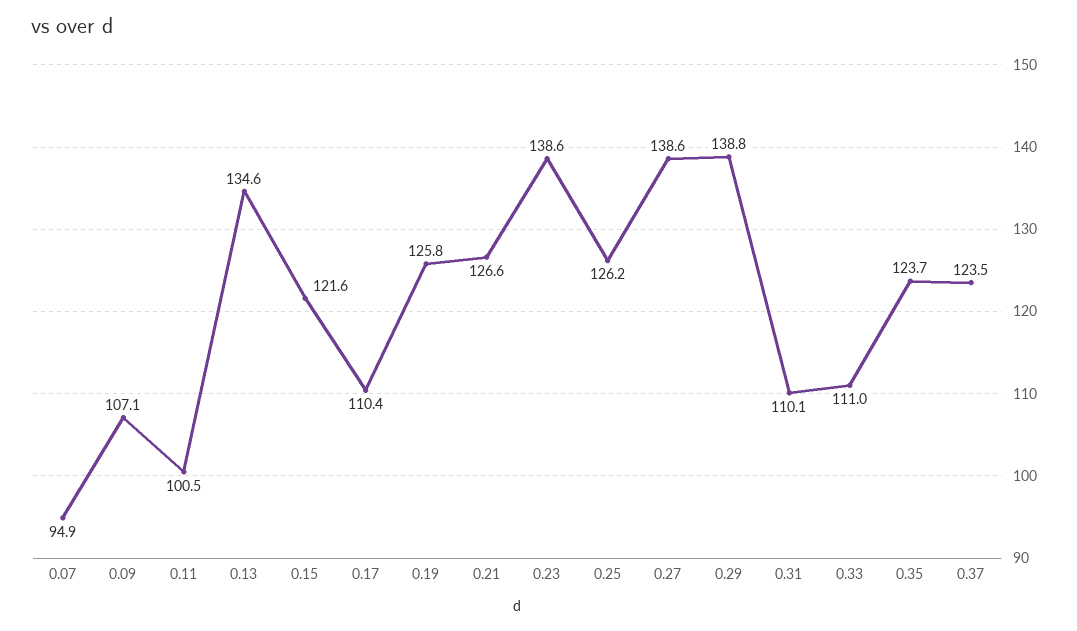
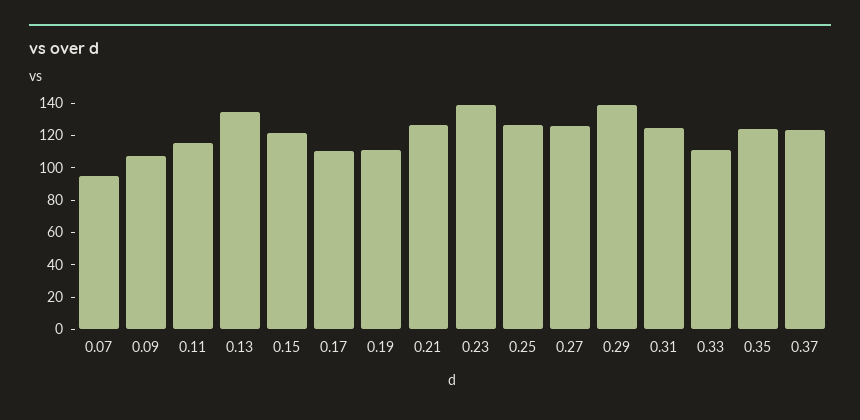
0.11: 100.5 -> 115
0.19: 125.8 -> 110
0.27: 138.6 -> 125
0.31: 110.1 -> 125

